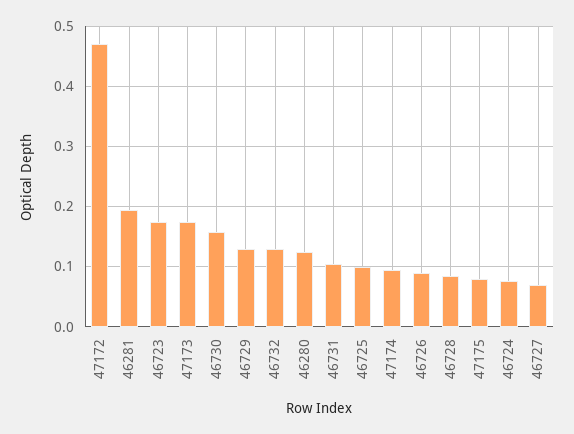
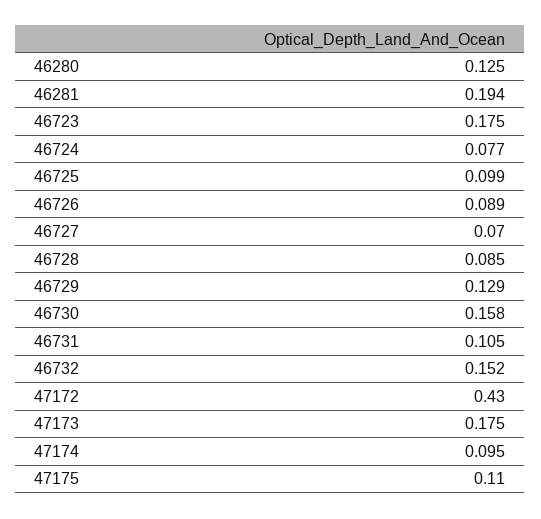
47172: 0.47 -> 0.43
46732: 0.13 -> 0.152
47175: 0.08 -> 0.11

